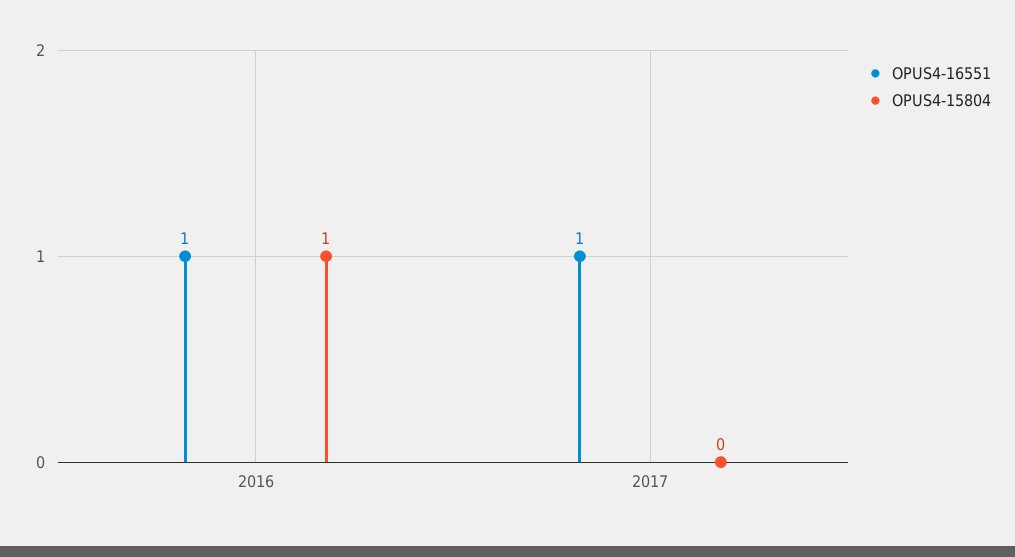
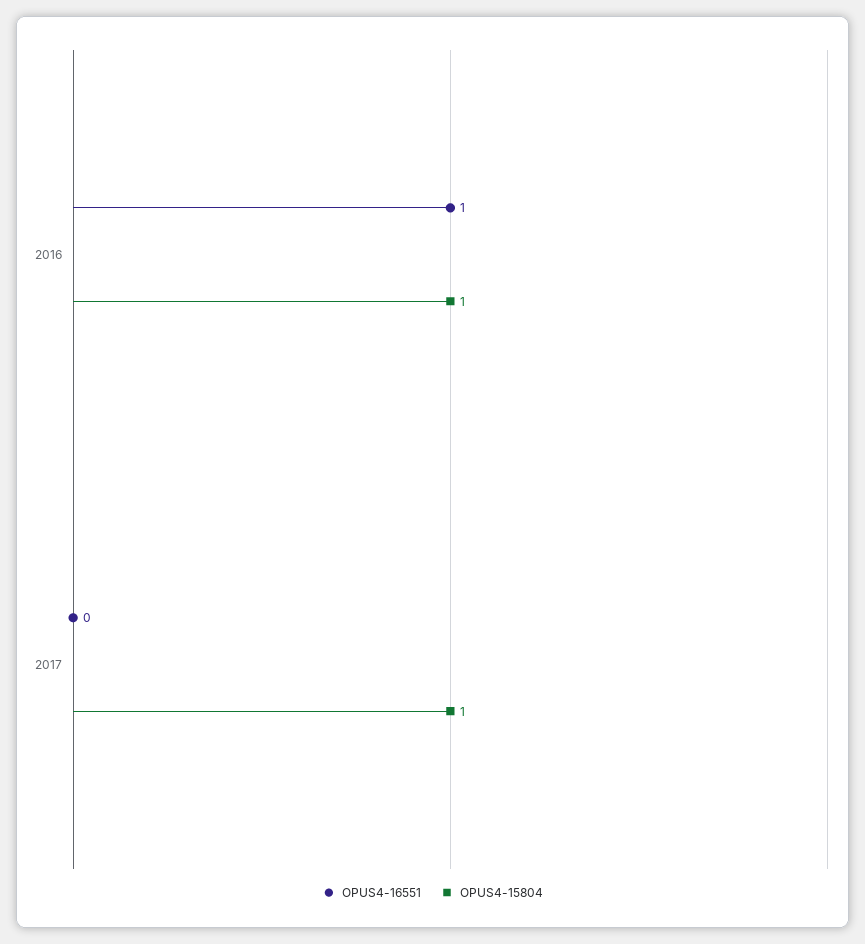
OPUS4-16551, 2017: 1 -> 0
OPUS4-15804, 2017: 0 -> 1

